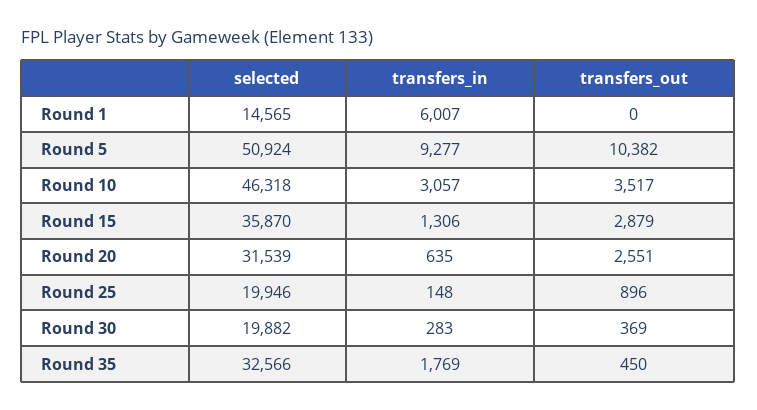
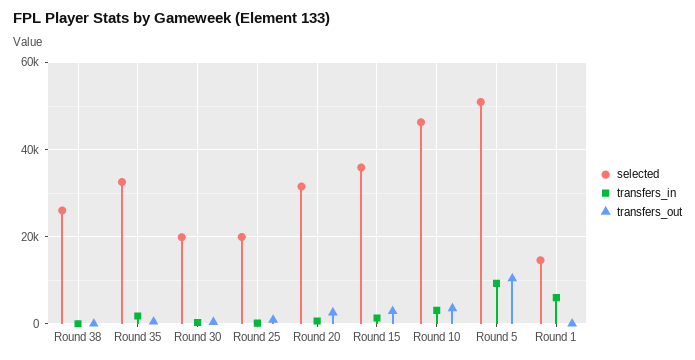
selected, Round 38: none -> 26000
transfers_in, Round 38: none -> 0
transfers_out, Round 38: none -> 0

